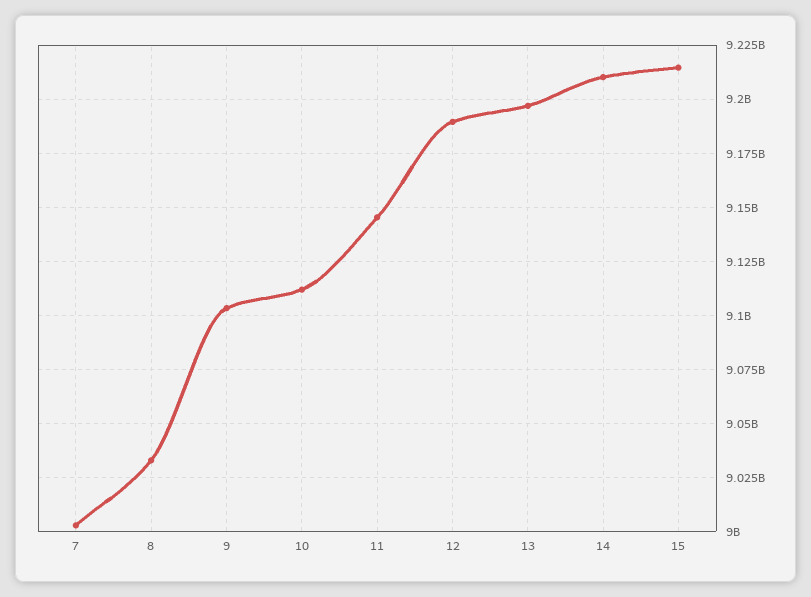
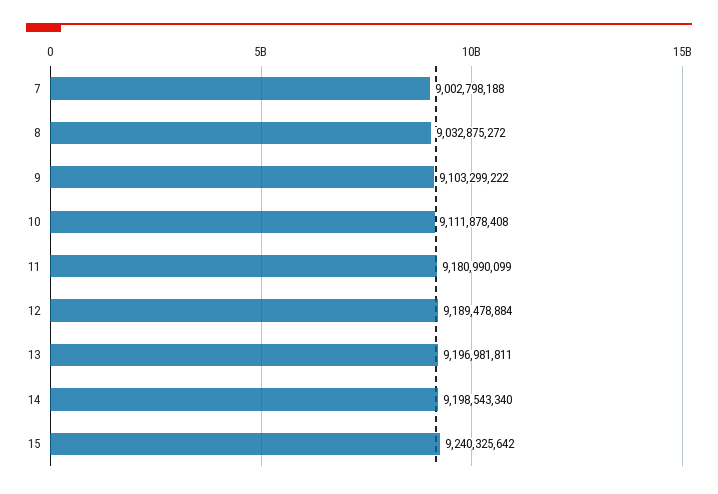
11: 9145000000 -> 9180990099
14: 9210000000 -> 9198543340
15: 9215000000 -> 9240325642

